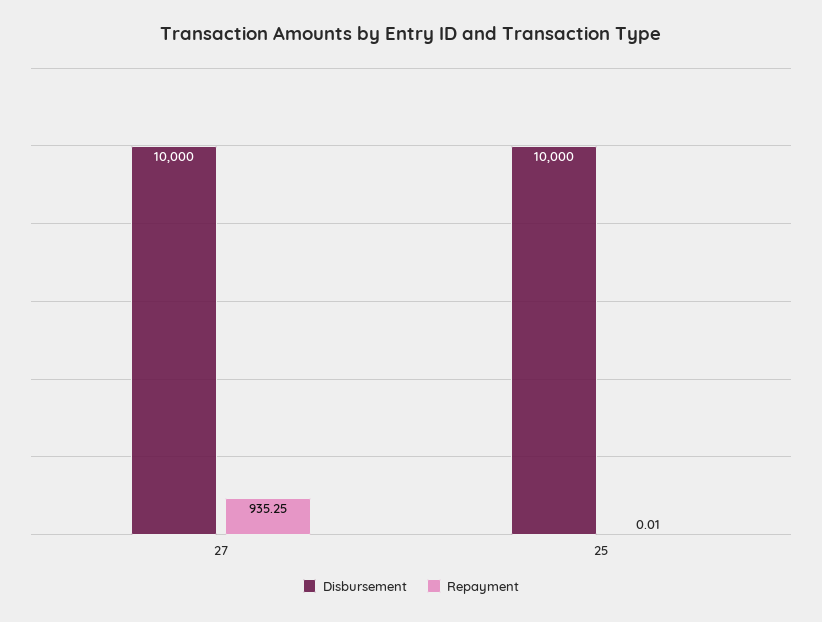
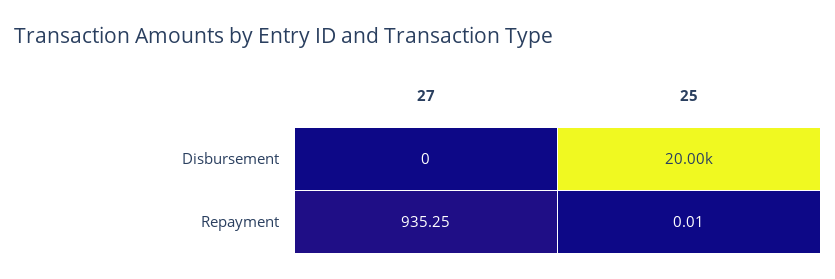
Disbursement, 27: 10000 -> 0
Disbursement, 25: 10000 -> 20000

